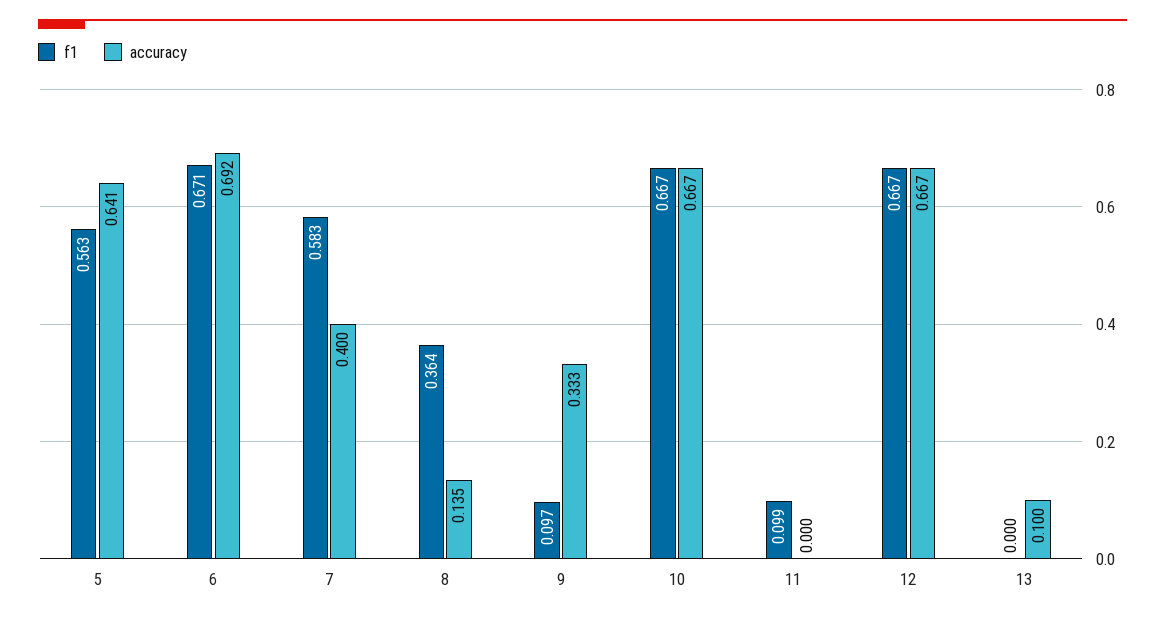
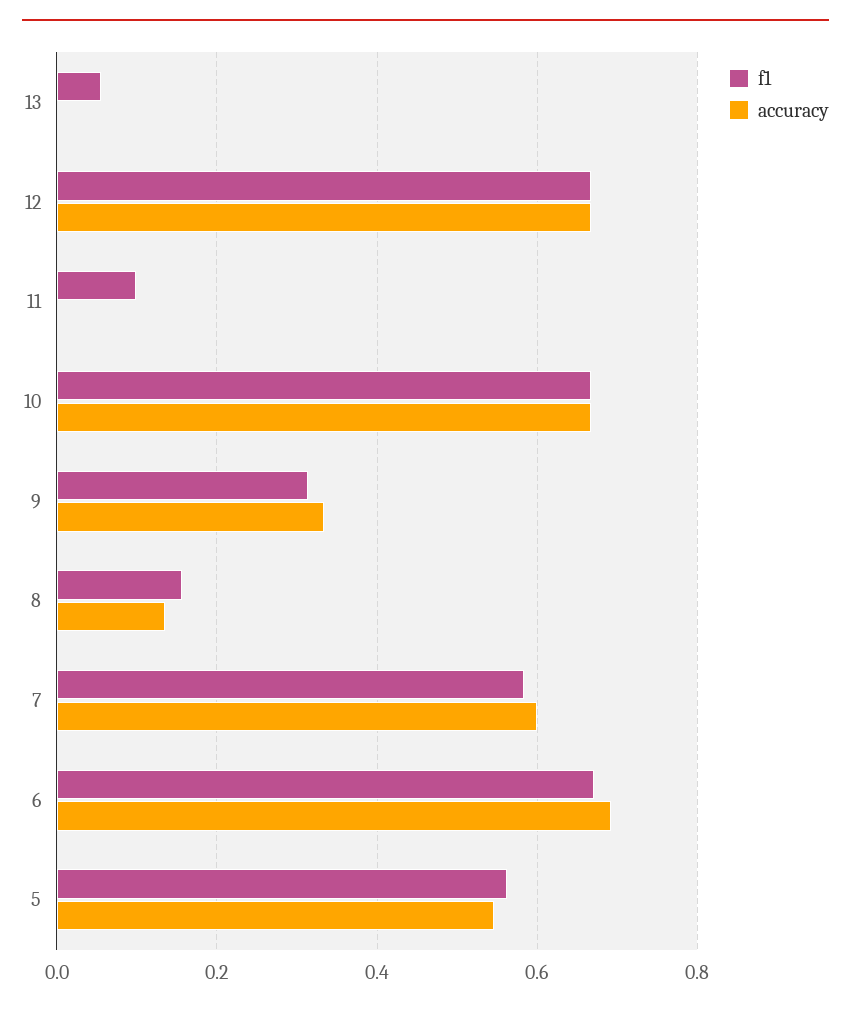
accuracy, 5: 0.641 -> 0.54
accuracy, 7: 0.4 -> 0.6
f1, 8: 0.364 -> 0.16
f1, 9: 0.097 -> 0.32
f1, 13: 0 -> 0.06
accuracy, 13: 0.1 -> 0

